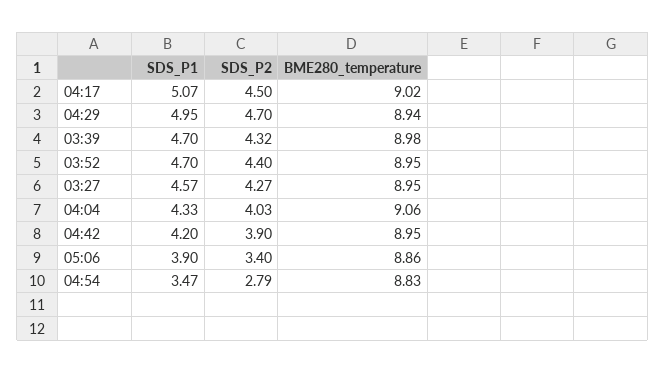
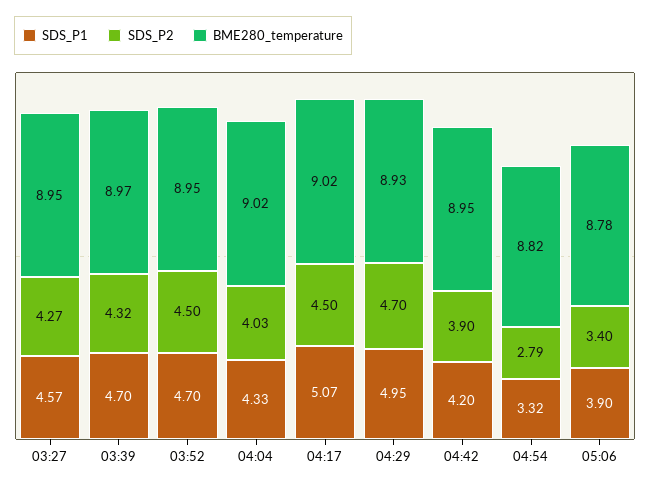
BME280_temperature, 04:29: 8.94 -> 8.93
BME280_temperature, 03:39: 8.98 -> 8.97
SDS_P2, 03:52: 4.4 -> 4.5
BME280_temperature, 04:04: 9.06 -> 9.02
BME280_temperature, 05:06: 8.86 -> 8.78
SDS_P1, 04:54: 3.47 -> 3.32
BME280_temperature, 04:54: 8.83 -> 8.82

